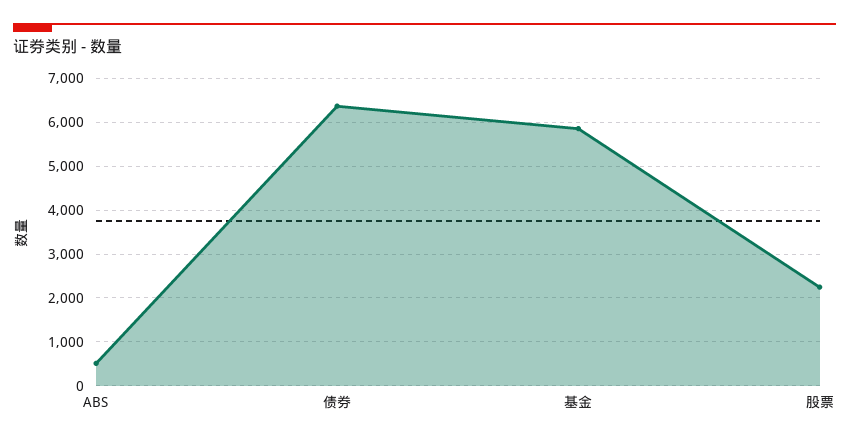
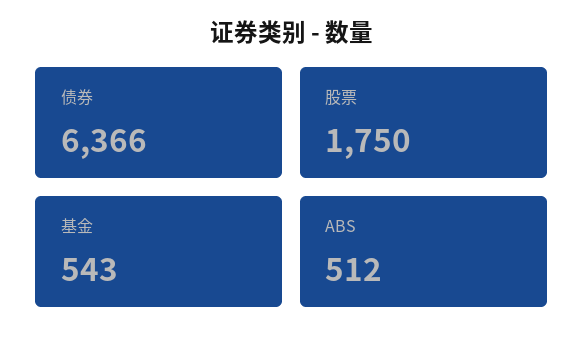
基金: 5800 -> 543
股票: 2200 -> 1750

